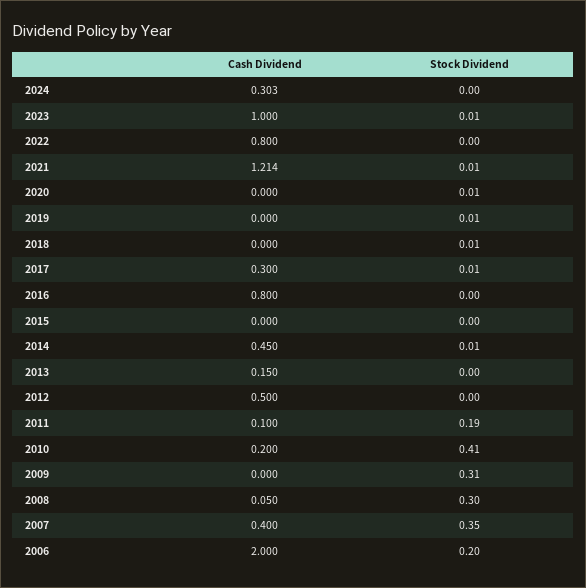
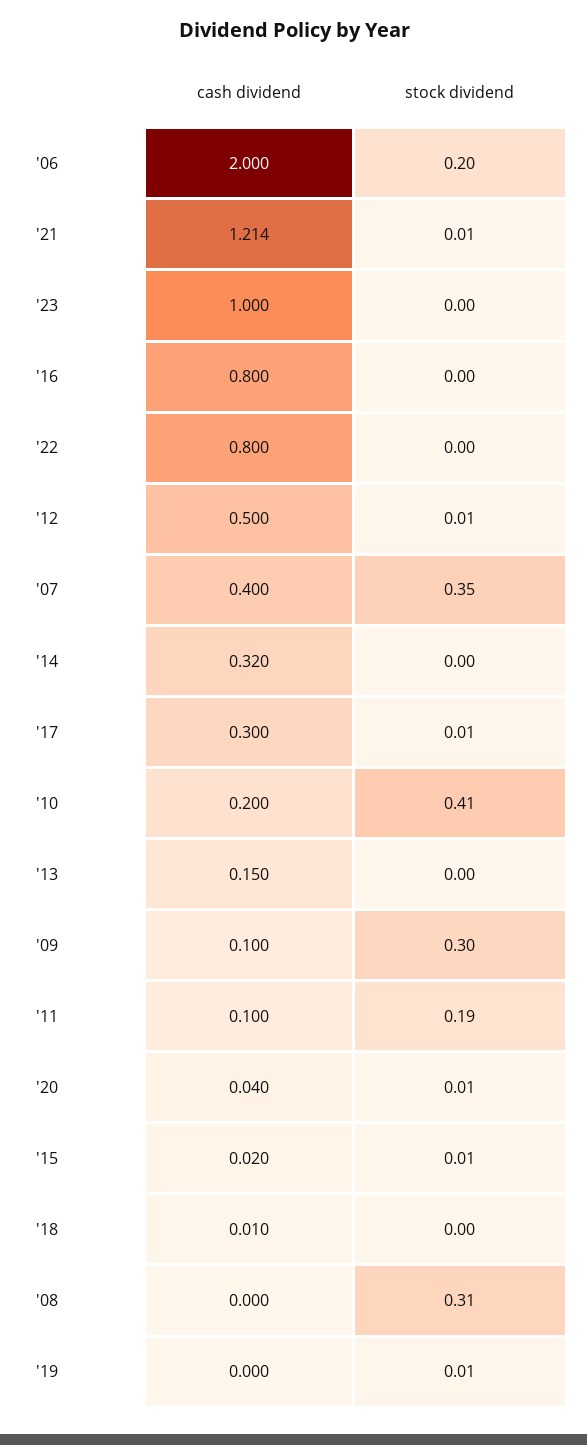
Cash Dividend, 2024: 0.303 -> none
Stock Dividend, 2024: 0 -> none
Stock Dividend, 2023: 0.01 -> 0
Cash Dividend, 2020: 0 -> 0.04
Cash Dividend, 2018: 0 -> 0.01
Stock Dividend, 2018: 0.01 -> 0
Cash Dividend, 2015: 0 -> 0.02
Stock Dividend, 2015: 0 -> 0.01
Cash Dividend, 2014: 0.45 -> 0.32
Stock Dividend, 2014: 0.01 -> 0
Stock Dividend, 2012: 0 -> 0.01
Cash Dividend, 2009: 0 -> 0.1
Stock Dividend, 2009: 0.31 -> 0.3
Cash Dividend, 2008: 0.05 -> 0
Stock Dividend, 2008: 0.3 -> 0.31

